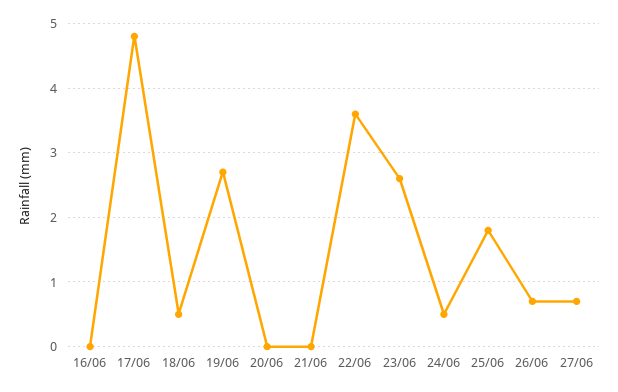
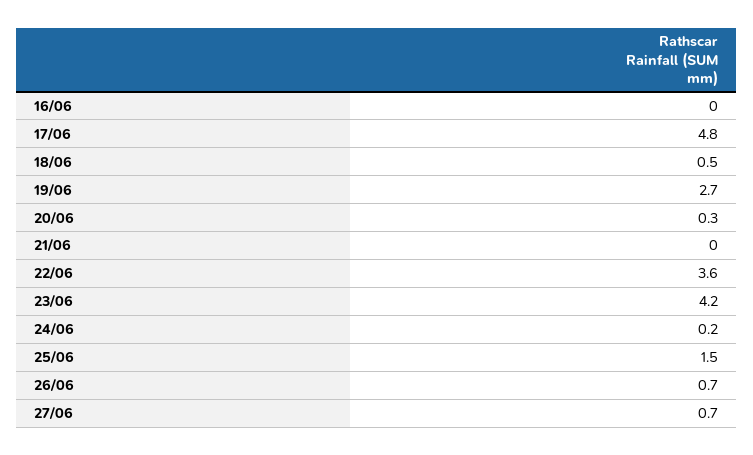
20/06: 0 -> 0.3
23/06: 2.6 -> 4.2
24/06: 0.5 -> 0.2
25/06: 1.8 -> 1.5

